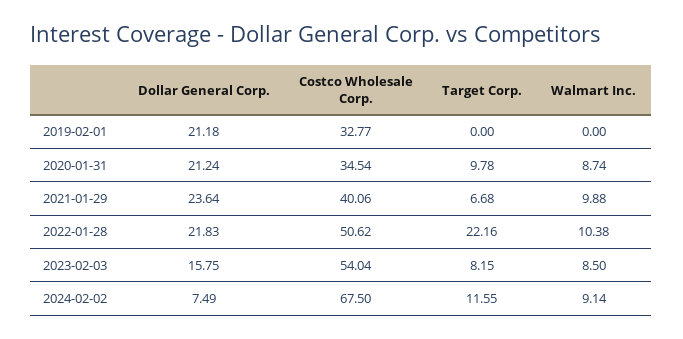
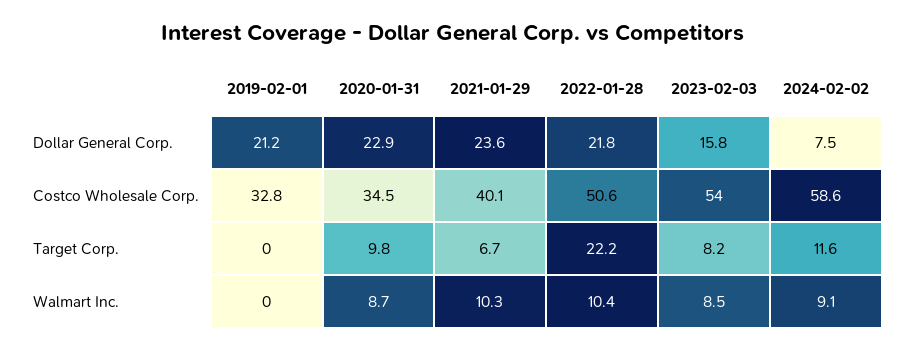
Dollar General Corp., 2020-01-31: 21.24 -> 22.9
Walmart Inc., 2021-01-29: 9.88 -> 10.3
Costco Wholesale Corp., 2024-02-02: 67.5 -> 58.6

